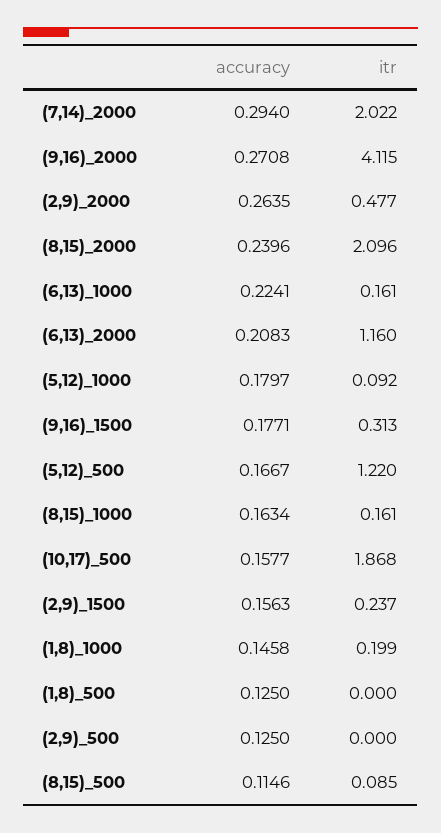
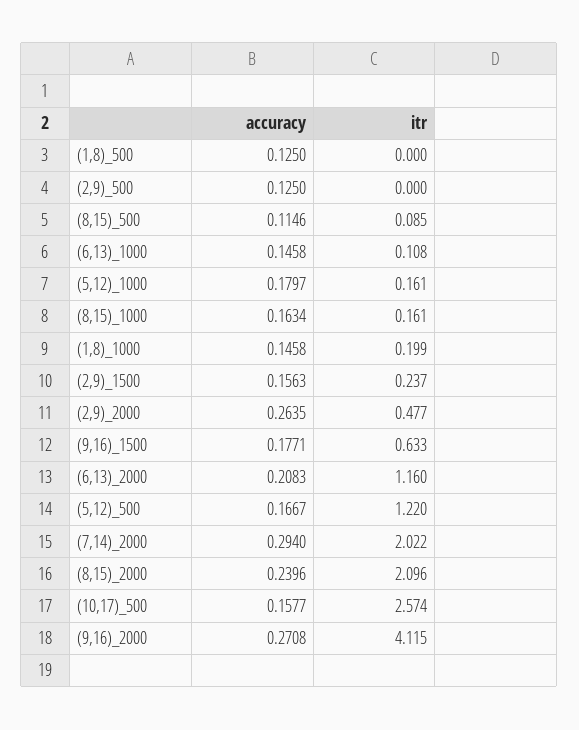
accuracy, (6,13)_1000: 0.2241 -> 0.1458
itr, (6,13)_1000: 0.161 -> 0.108
itr, (5,12)_1000: 0.092 -> 0.161
itr, (9,16)_1500: 0.313 -> 0.633
itr, (10,17)_500: 1.868 -> 2.574

